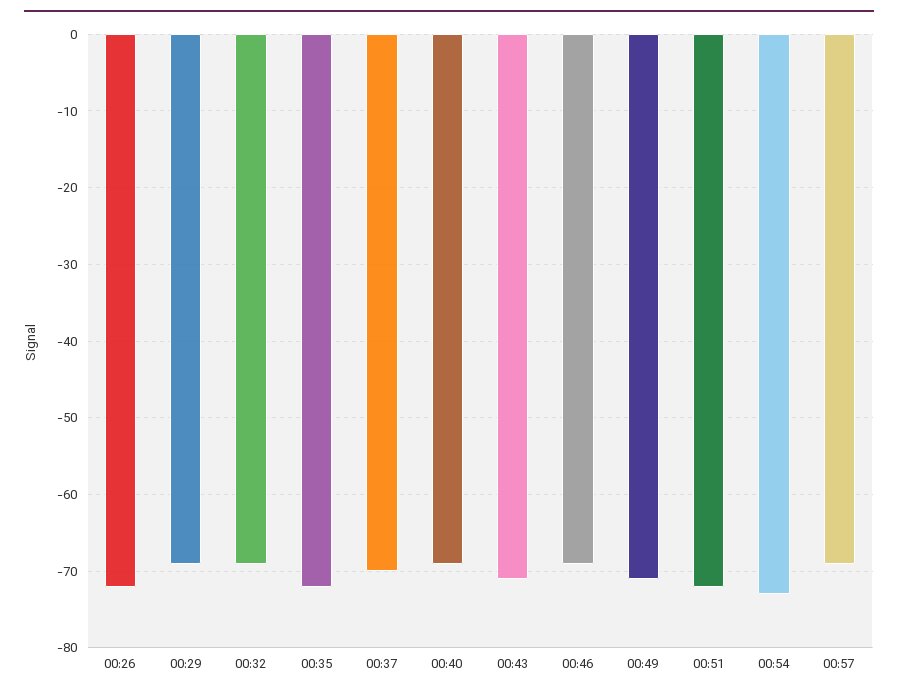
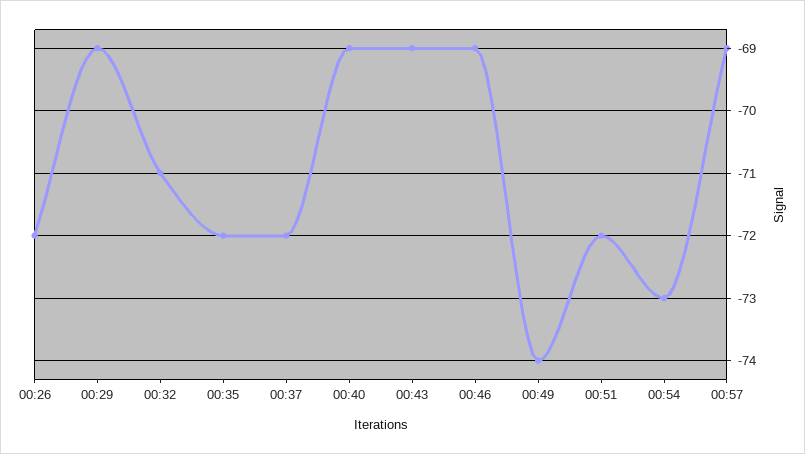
00:32: -69 -> -71
00:37: -70 -> -72
00:43: -71 -> -69
00:49: -71 -> -74

